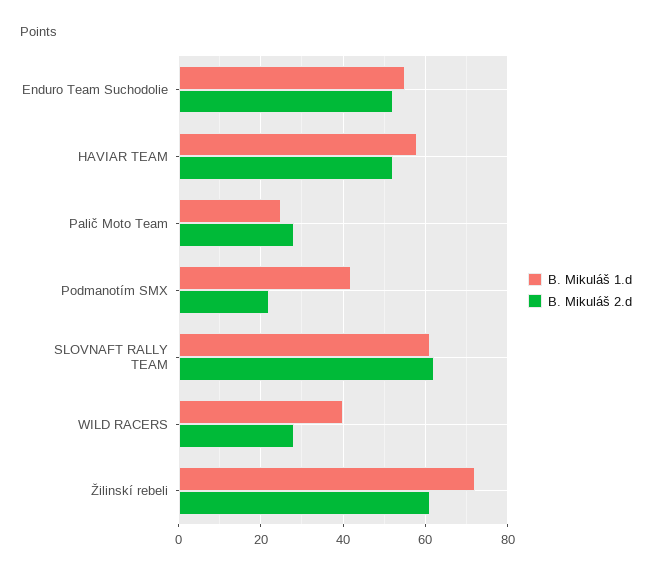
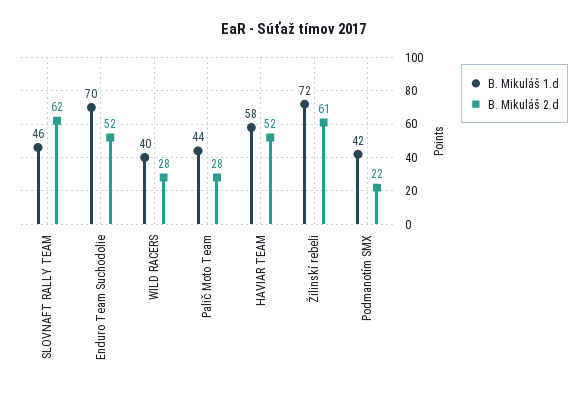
B. Mikuláš 1.d, Enduro Team Suchodolie: 55 -> 70
B. Mikuláš 1.d, Palič Moto Team: 25 -> 44
B. Mikuláš 1.d, SLOVNAFT RALLY TEAM: 60 -> 46

